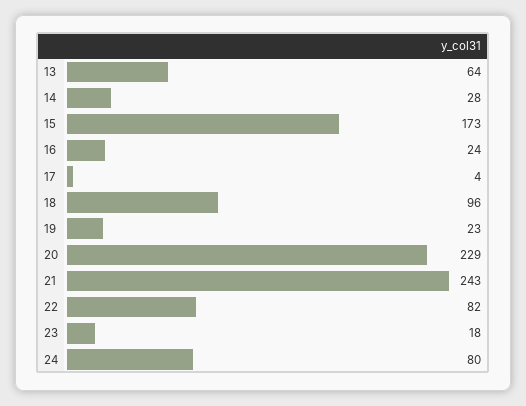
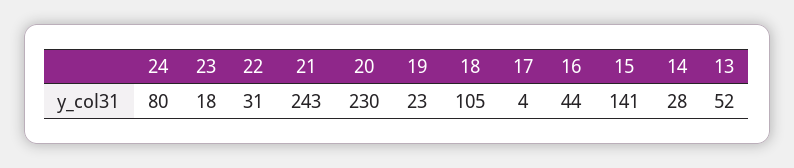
13: 64 -> 52
15: 173 -> 141
16: 24 -> 44
18: 96 -> 105
20: 229 -> 230
22: 82 -> 31

